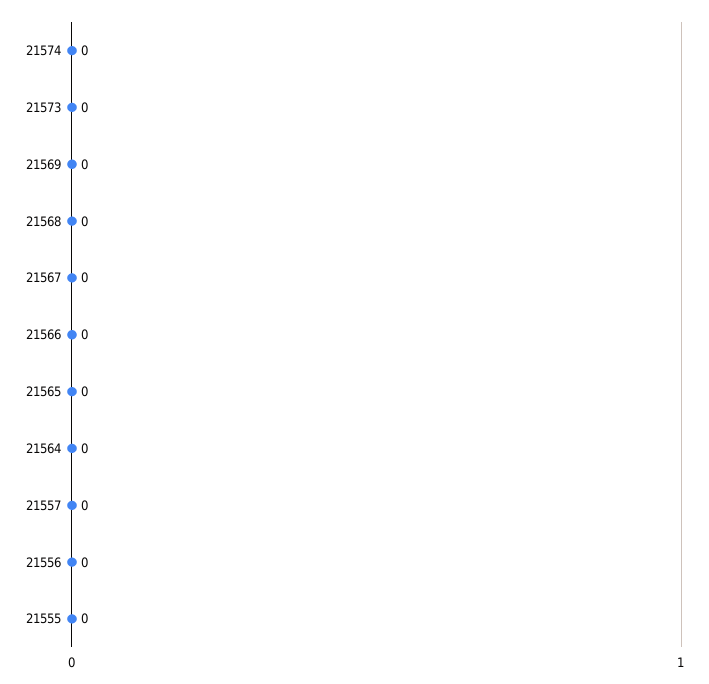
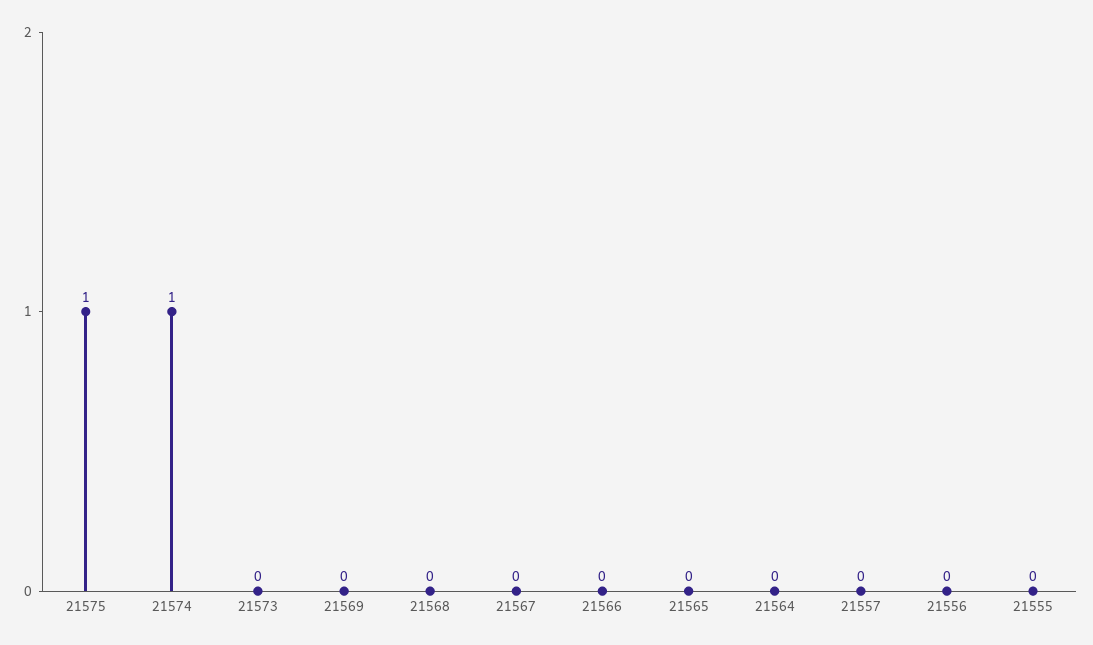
21574: 0 -> 1
21575: none -> 1

